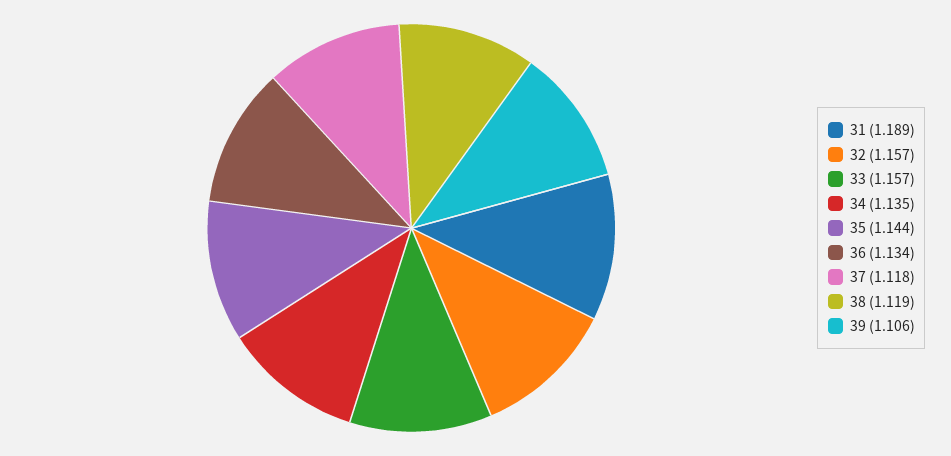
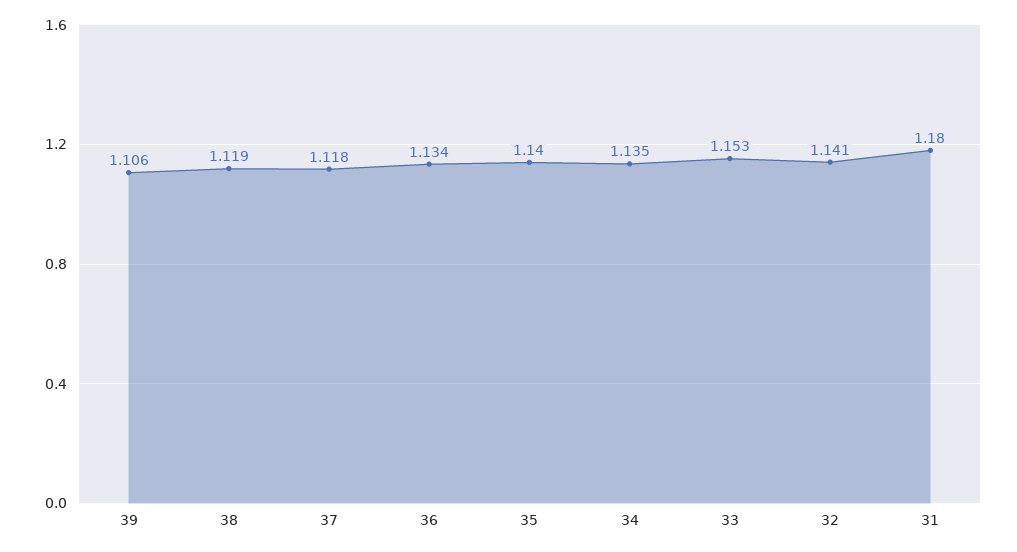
31: 1.189 -> 1.18
32: 1.157 -> 1.141
33: 1.157 -> 1.153
35: 1.144 -> 1.14

